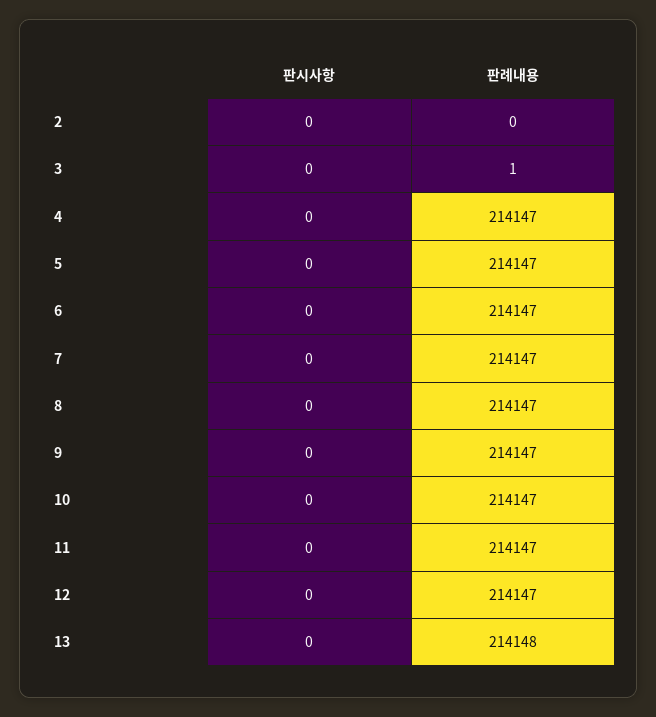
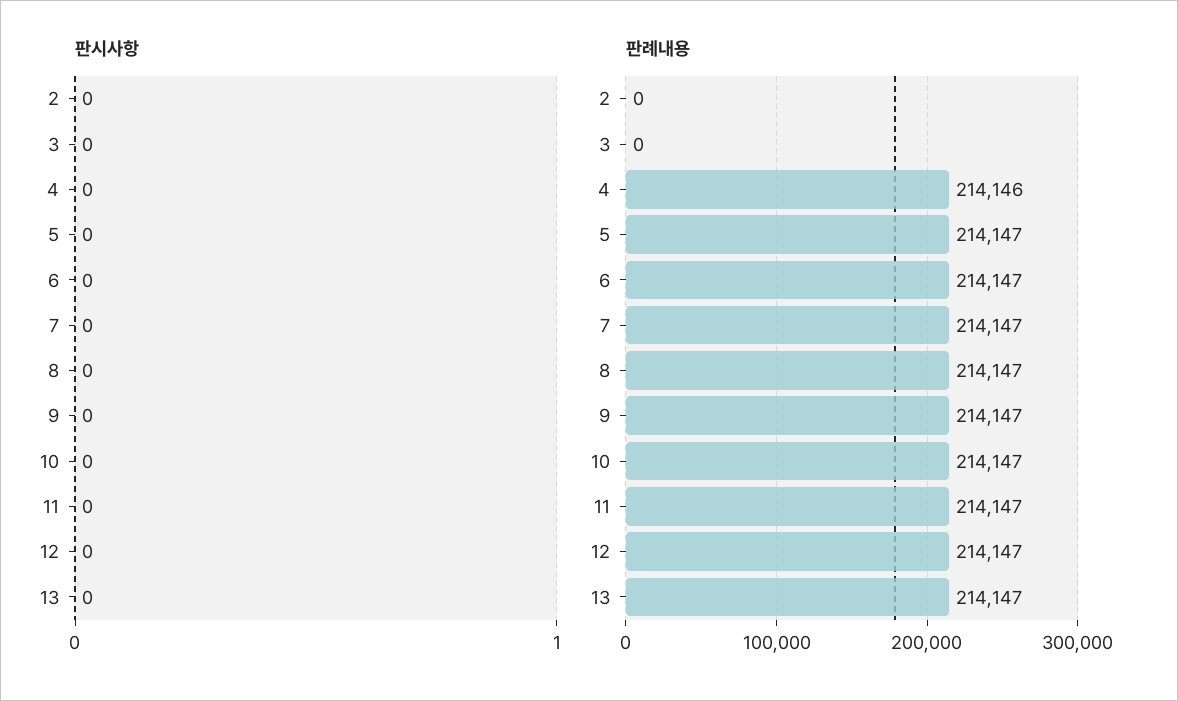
판례내용, 3: 1 -> 0
판례내용, 4: 214147 -> 214146
판례내용, 13: 214148 -> 214147

